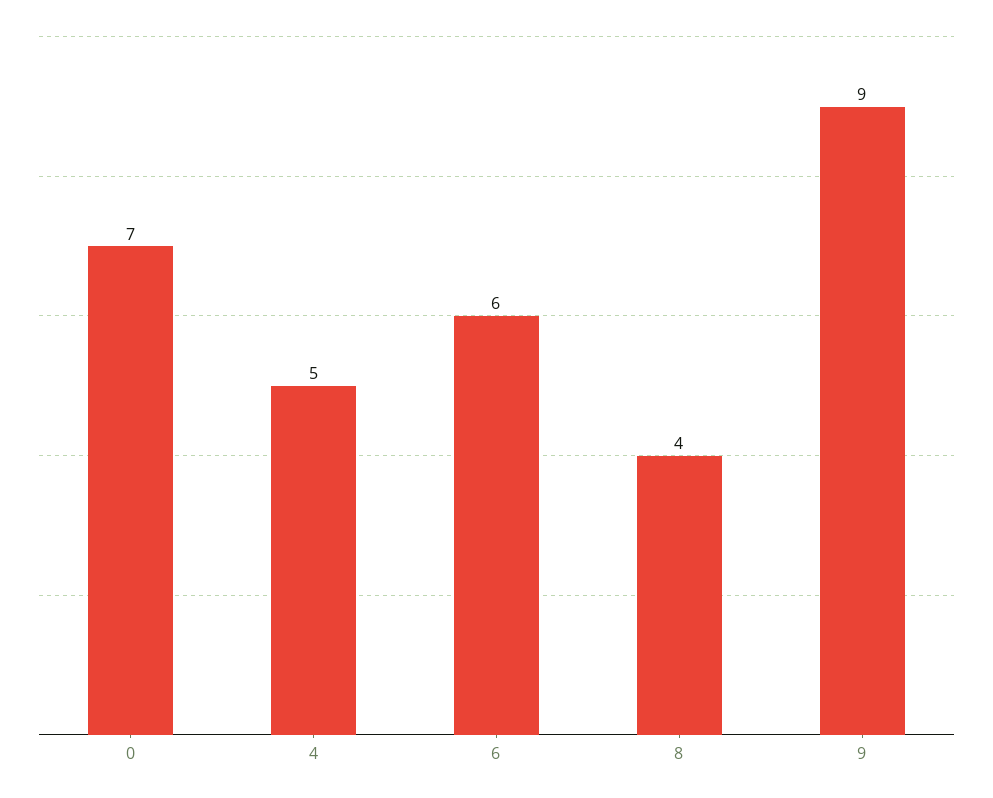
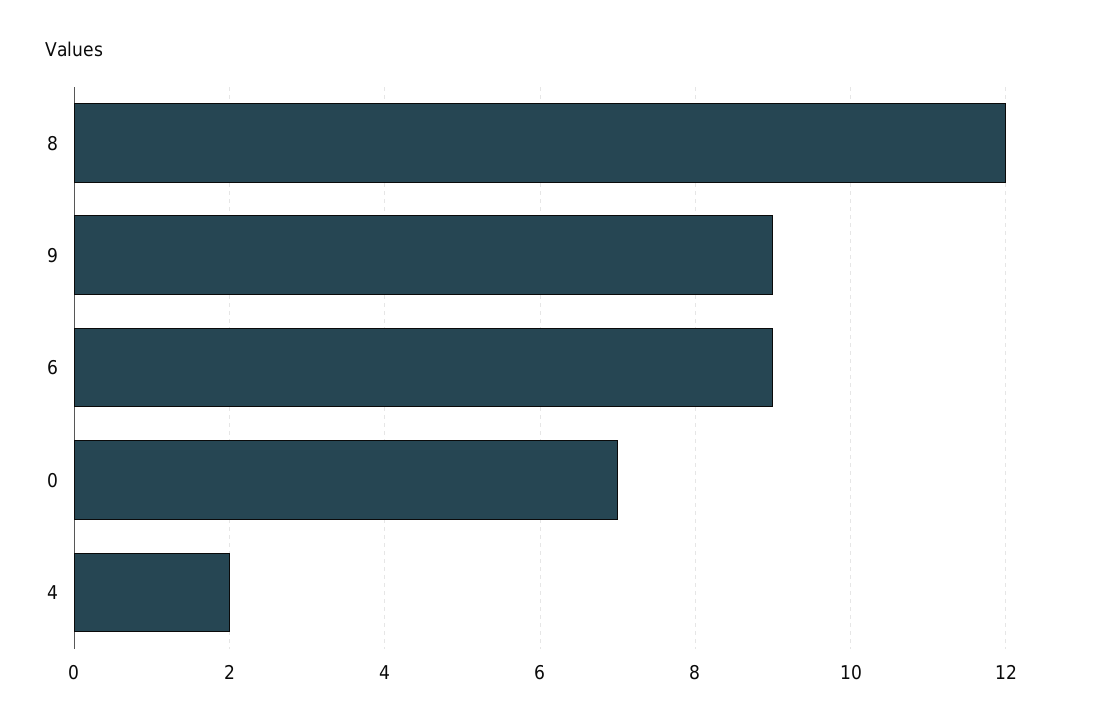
4: 5 -> 2
6: 6 -> 9
8: 4 -> 12

